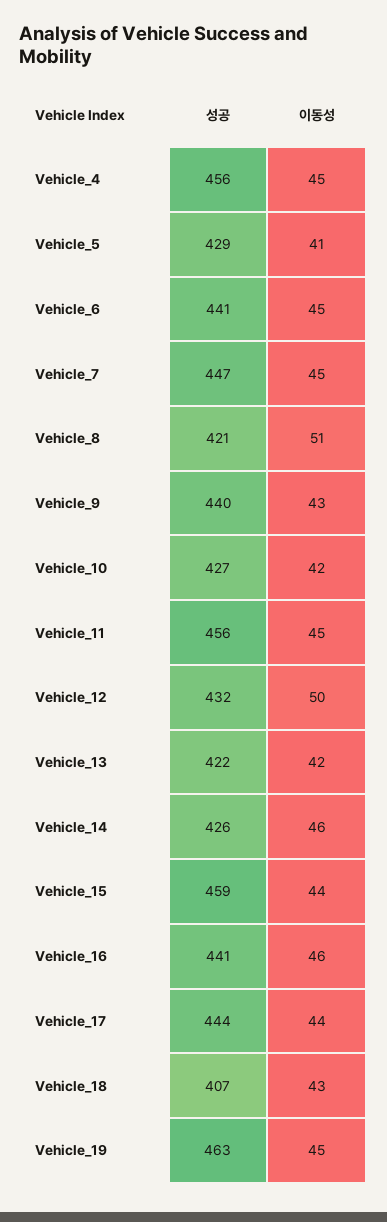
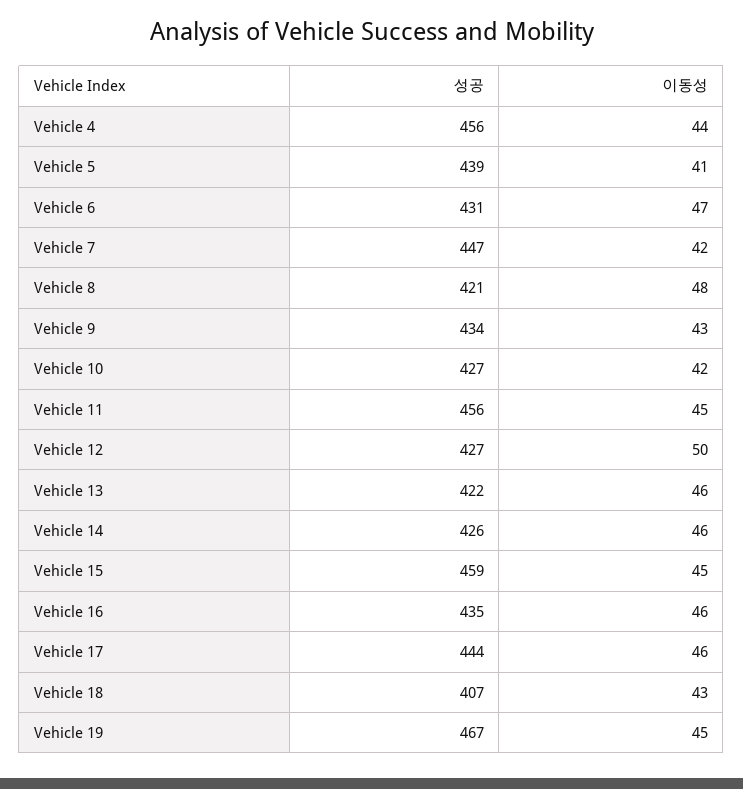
이동성, Vehicle_4: 45 -> 44
성공, Vehicle_5: 429 -> 439
성공, Vehicle_6: 441 -> 431
이동성, Vehicle_6: 45 -> 47
이동성, Vehicle_7: 45 -> 42
이동성, Vehicle_8: 51 -> 48
성공, Vehicle_9: 440 -> 434
성공, Vehicle_12: 432 -> 427
이동성, Vehicle_13: 42 -> 46
이동성, Vehicle_15: 44 -> 45
성공, Vehicle_16: 441 -> 435
이동성, Vehicle_17: 44 -> 46
성공, Vehicle_19: 463 -> 467

